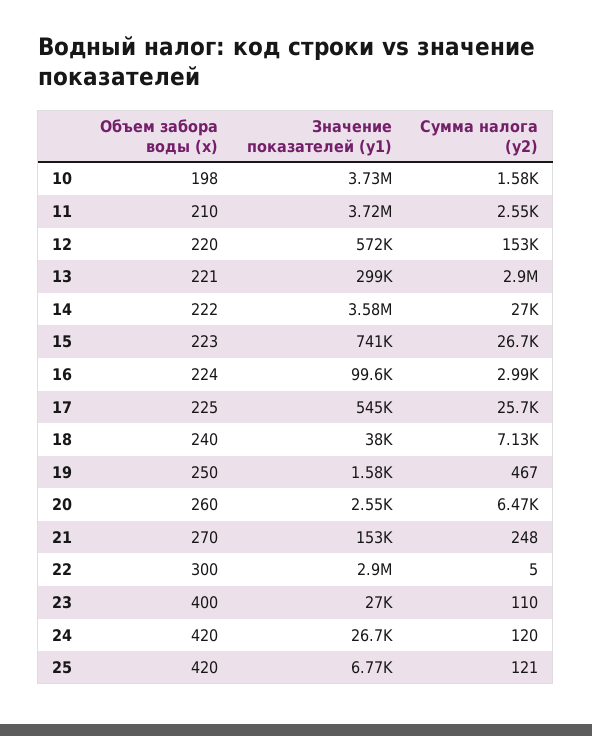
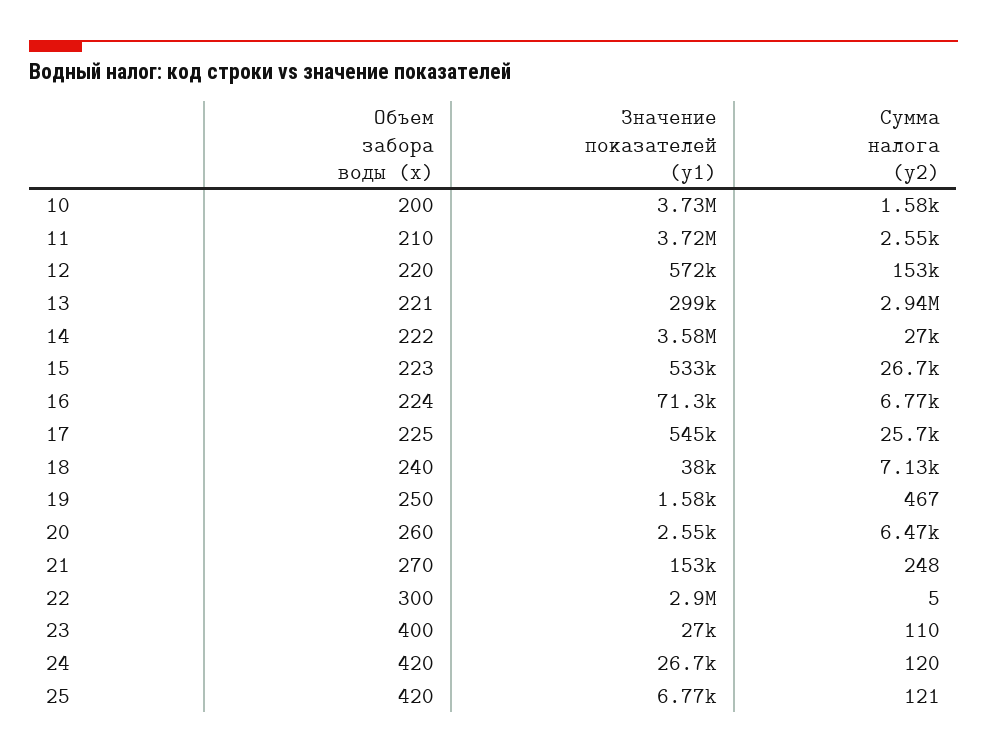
Объем забора воды (x), 10: 198 -> 200
Сумма налога (y2), 13: 2900000 -> 2940000
Значение показателей (y1), 15: 741000 -> 533000
Значение показателей (y1), 16: 99600 -> 71300
Сумма налога (y2), 16: 2990 -> 6770

